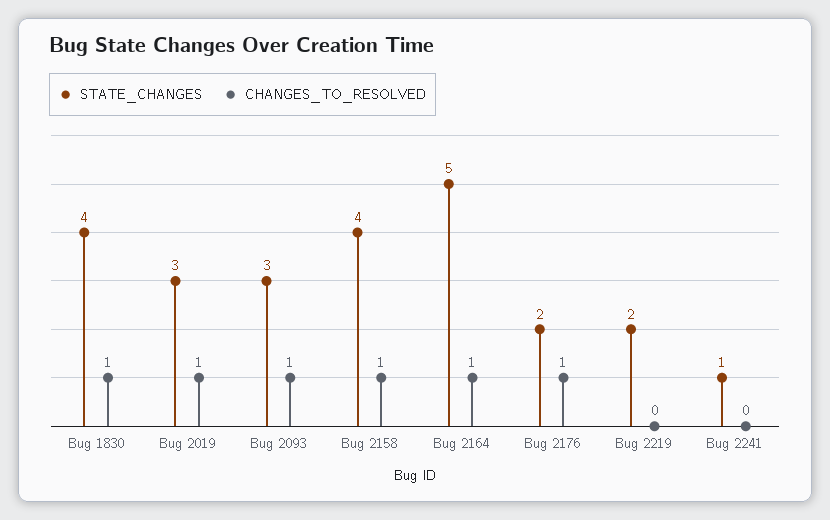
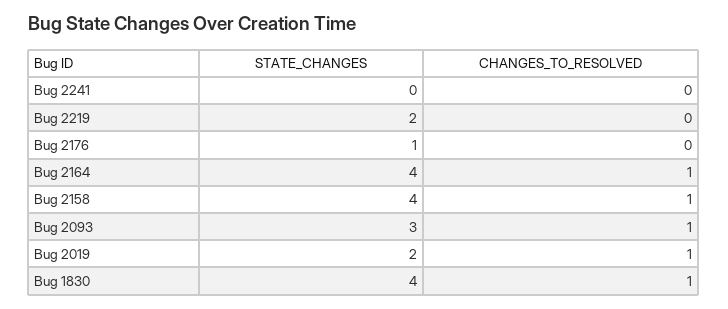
STATE_CHANGES, Bug 2019: 3 -> 2
STATE_CHANGES, Bug 2164: 5 -> 4
STATE_CHANGES, Bug 2176: 2 -> 1
CHANGES_TO_RESOLVED, Bug 2176: 1 -> 0
STATE_CHANGES, Bug 2241: 1 -> 0

